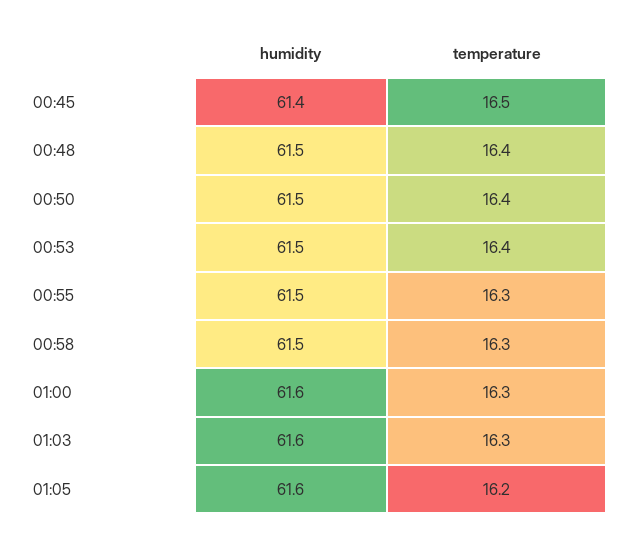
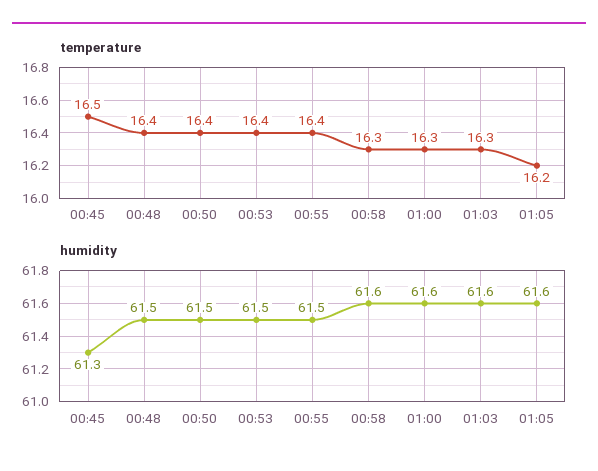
humidity, 00:45: 61.4 -> 61.3
temperature, 00:55: 16.3 -> 16.4
humidity, 00:58: 61.5 -> 61.6

